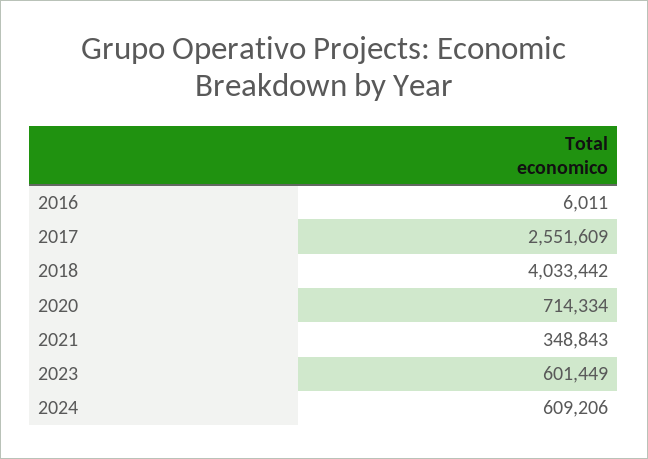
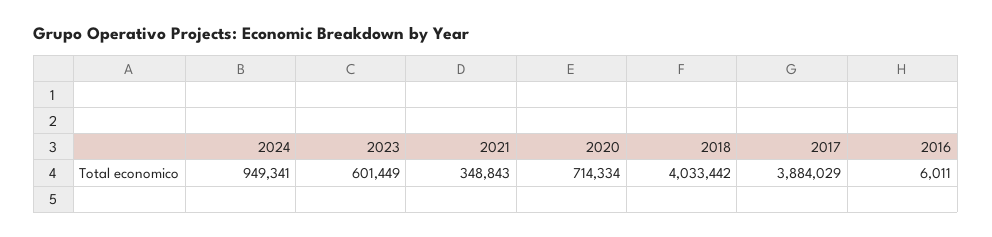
2017: 2551609 -> 3884029
2024: 609206 -> 949341

